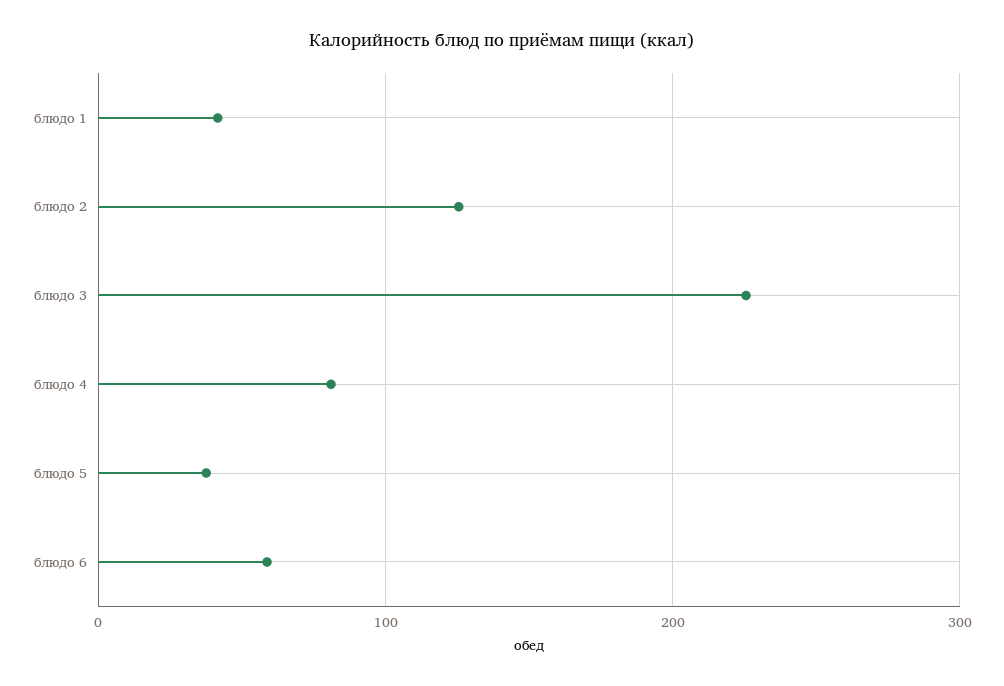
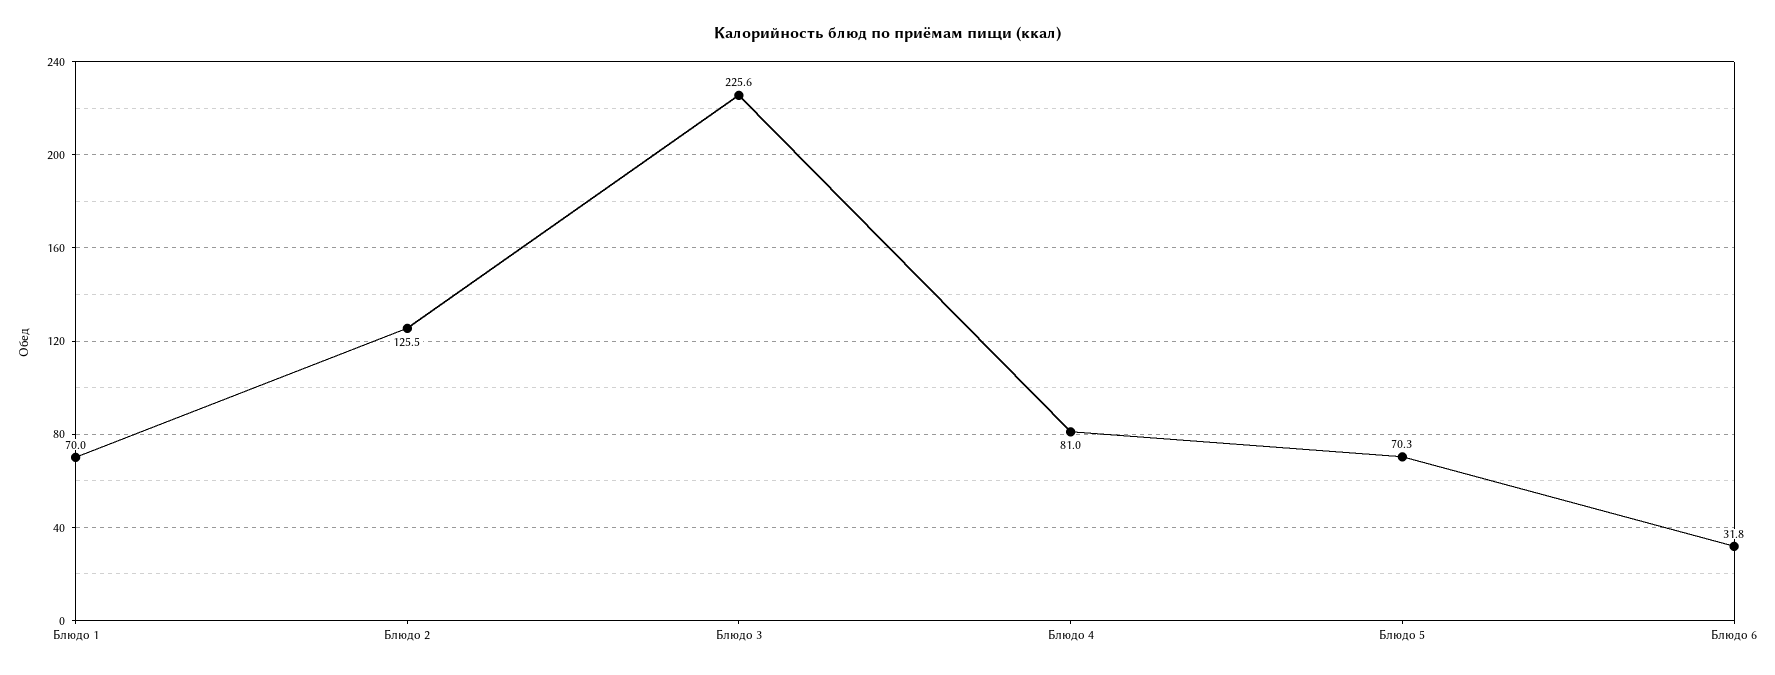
блюдо 1: 40 -> 70
блюдо 5: 40 -> 70.3
блюдо 6: 60 -> 31.8

